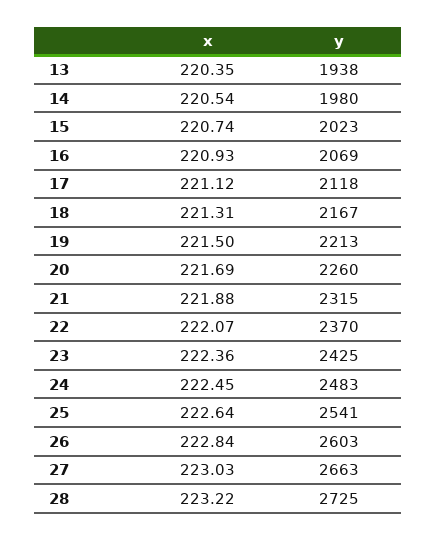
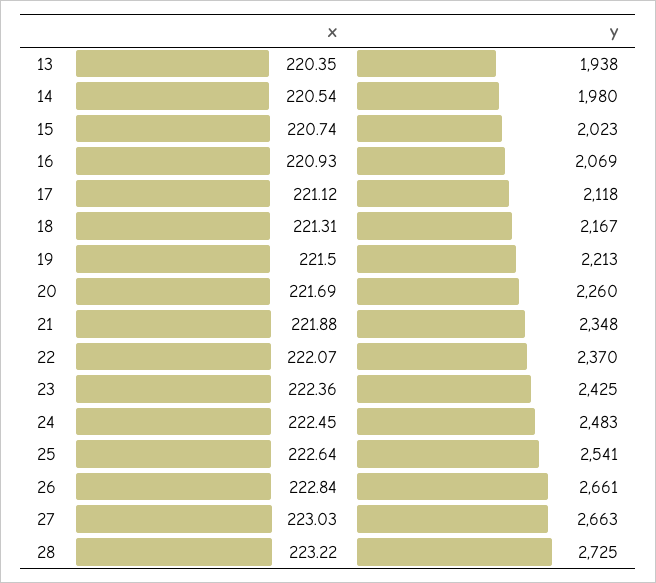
y, 21: 2315 -> 2348
y, 26: 2603 -> 2661

